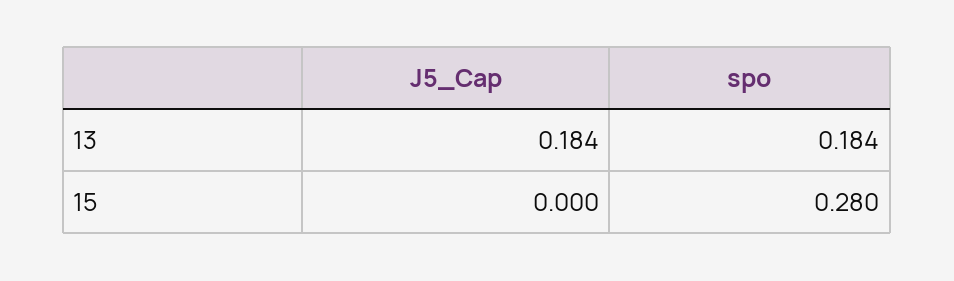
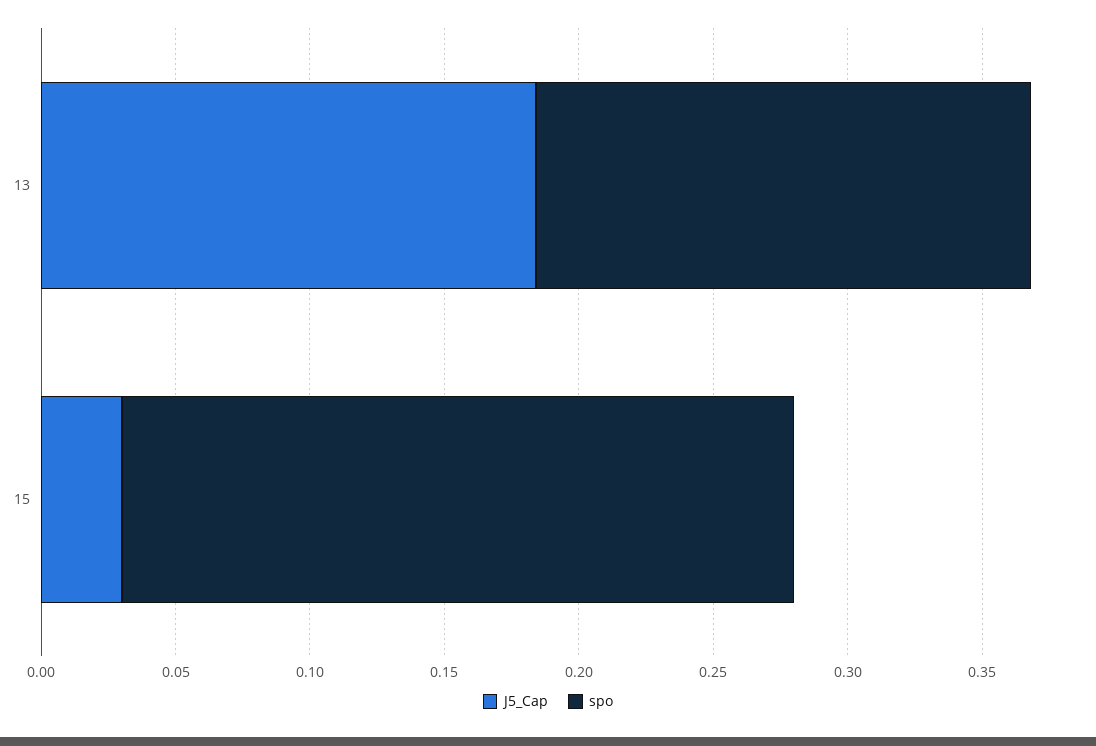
J5_Cap, 15: 0 -> 0.03
spo, 15: 0.28 -> 0.25

